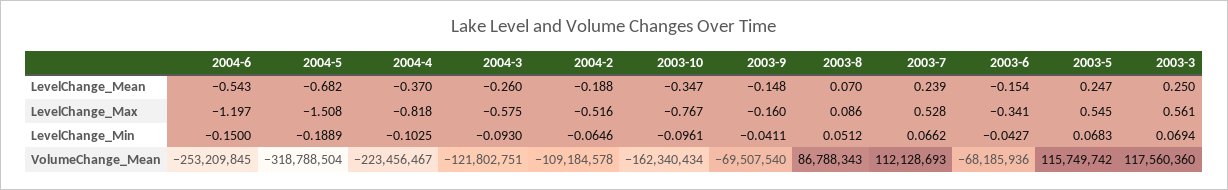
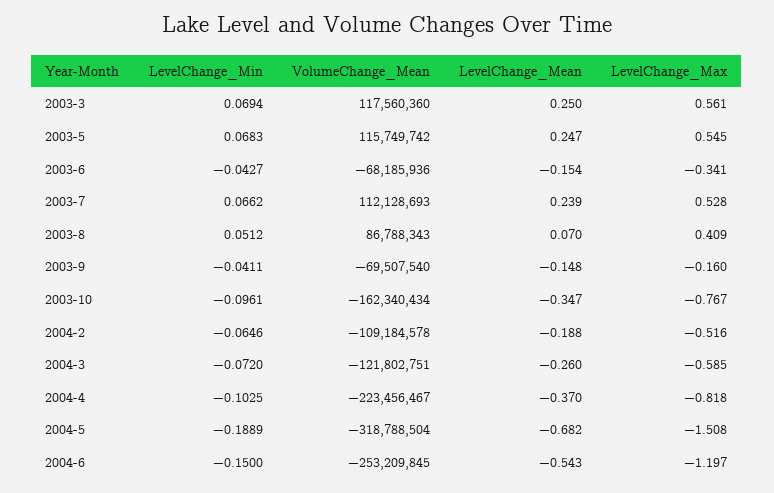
2004-3, LevelChange_Max: -0.575 -> -0.585
2003-8, LevelChange_Max: 0.086 -> 0.409
2004-3, LevelChange_Min: -0.093 -> -0.072

